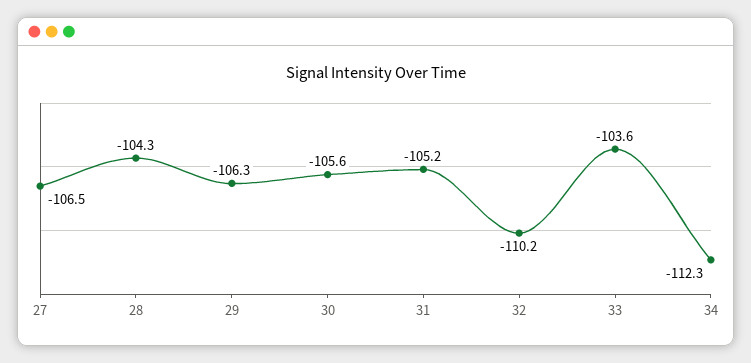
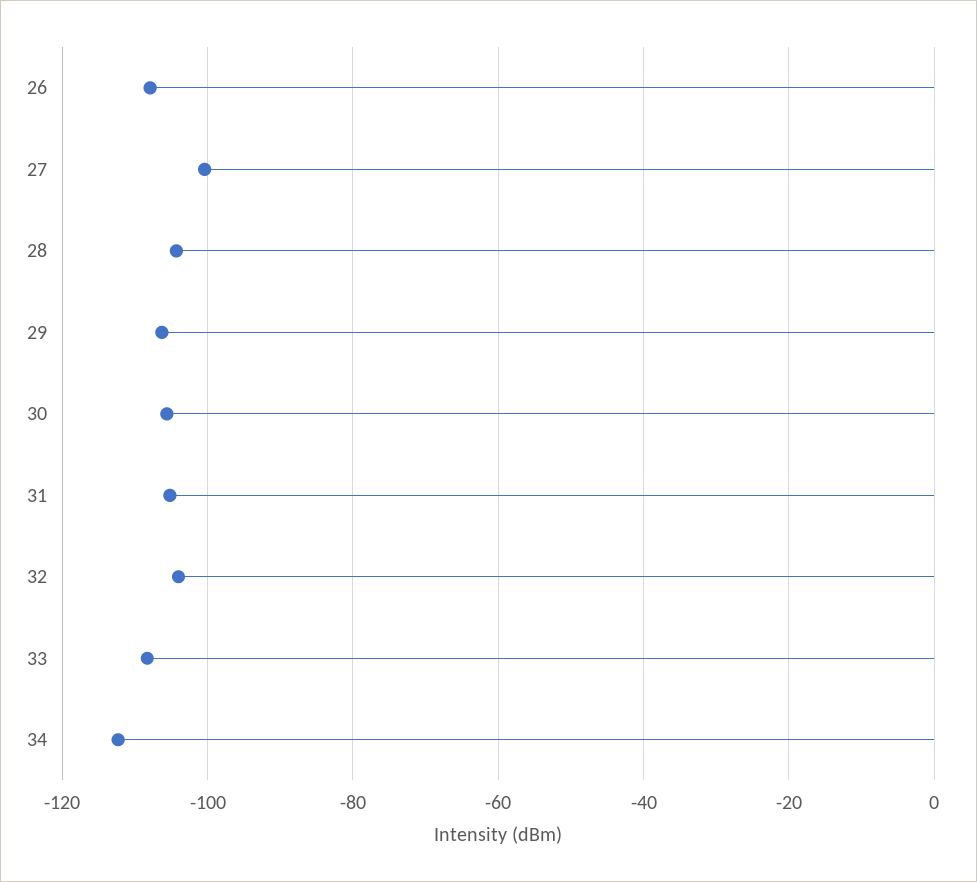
27: -106.5 -> -100
32: -110.2 -> -104
33: -103.6 -> -108
26: none -> -108

